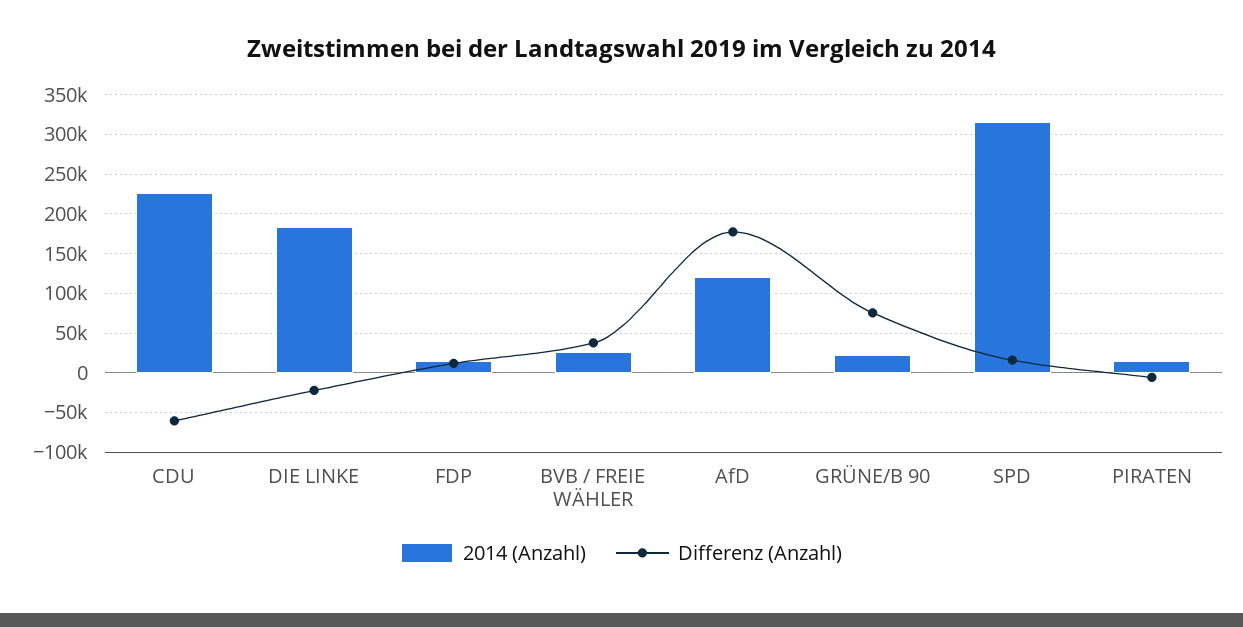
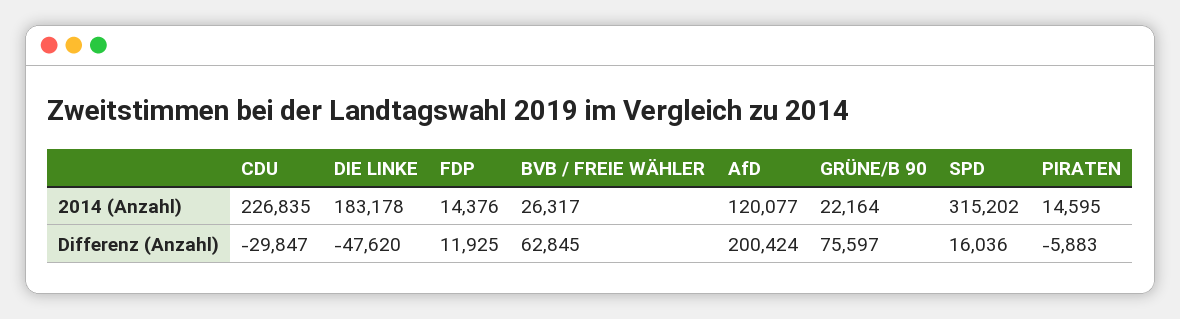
Differenz (Anzahl), CDU: -60000 -> -29847
Differenz (Anzahl), DIE LINKE: -20000 -> -47620
Differenz (Anzahl), BVB / FREIE WÄHLER: 40000 -> 62845
Differenz (Anzahl), AfD: 180000 -> 200424

